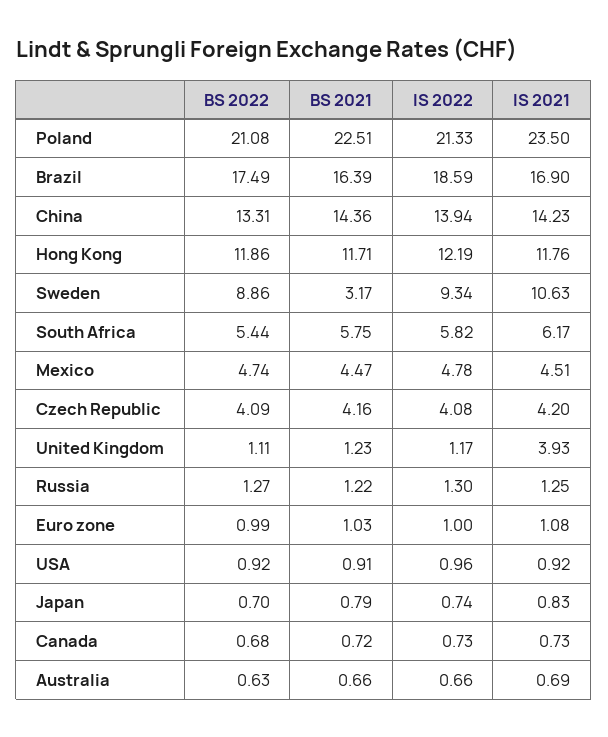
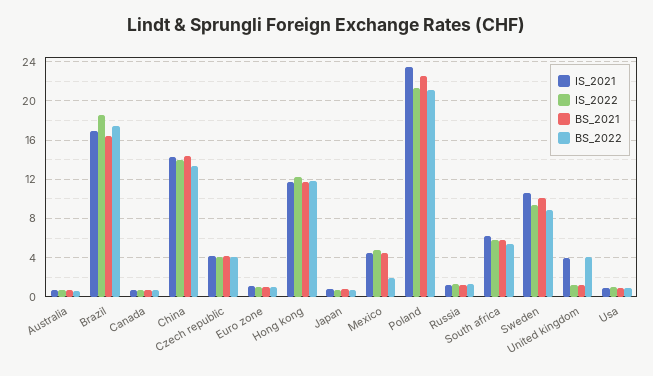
BS 2021, Sweden: 3.17 -> 10
BS 2022, Mexico: 4.74 -> 2
BS 2022, United Kingdom: 1.11 -> 4

